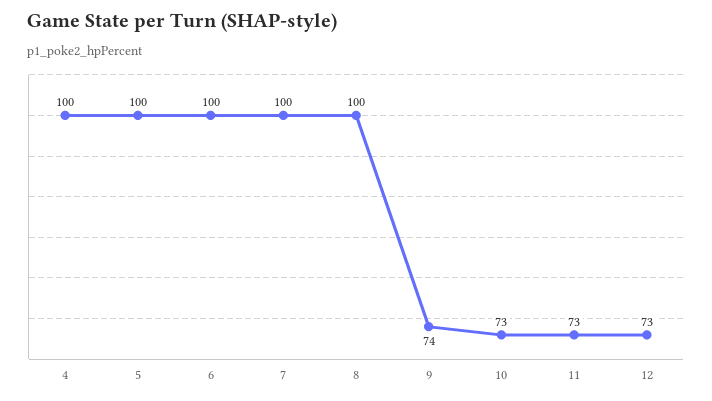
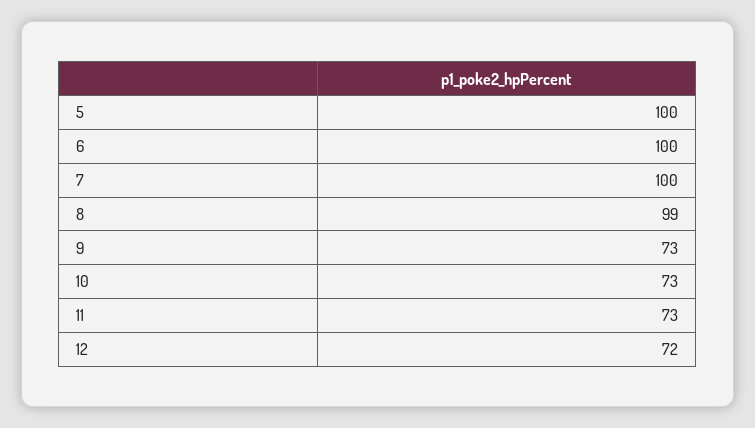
4: 100 -> none
8: 100 -> 99
9: 74 -> 73
12: 73 -> 72

